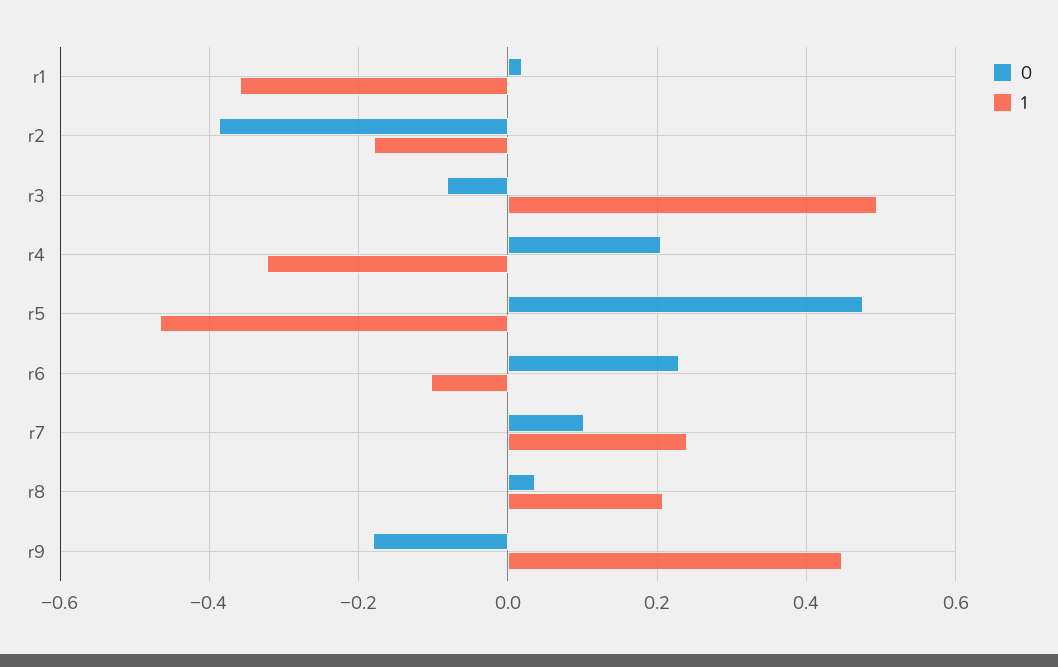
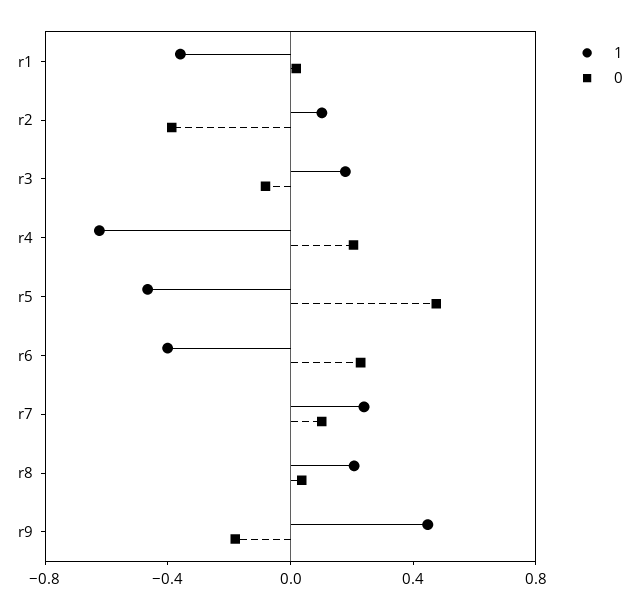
1, r2: -0.18 -> 0.1
1, r3: 0.5 -> 0.2
1, r4: -0.32 -> -0.6
1, r6: -0.1 -> -0.4

